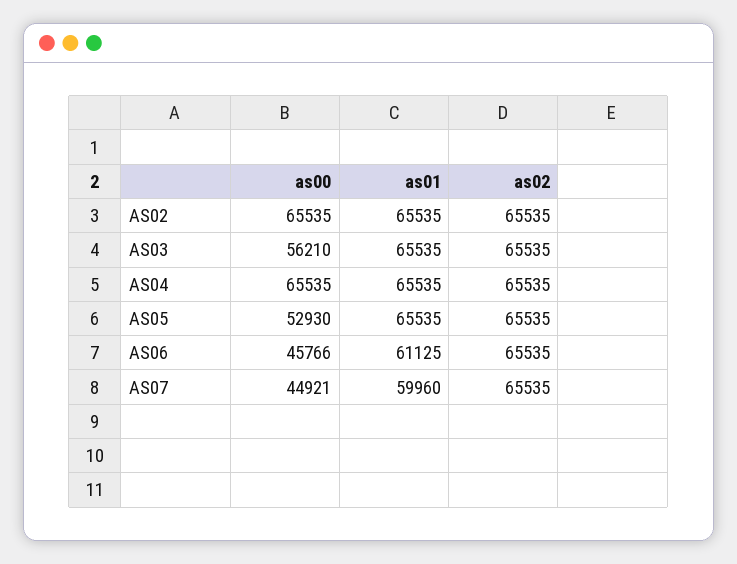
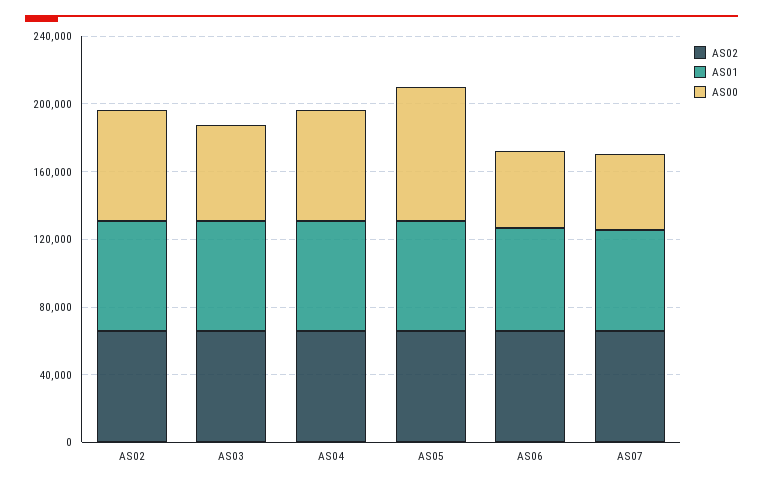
as00, AS05: 52930 -> 80000

